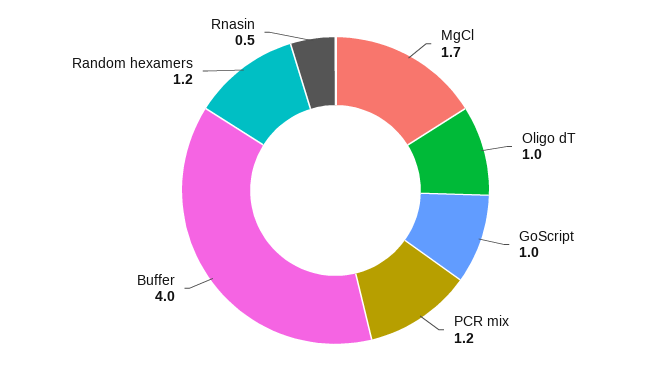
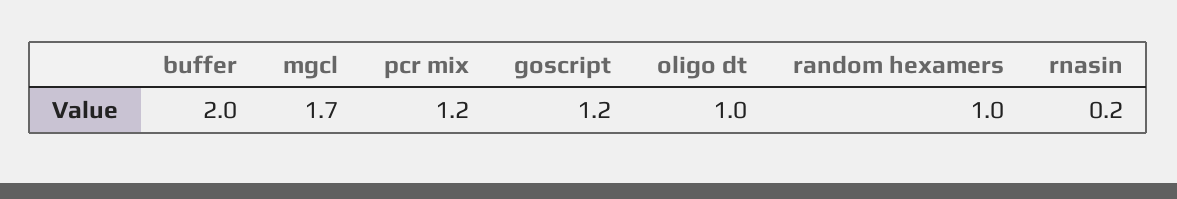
GoScript: 1 -> 1.2
Buffer: 4 -> 2
Random hexamers: 1.2 -> 1
Rnasin: 0.5 -> 0.2

